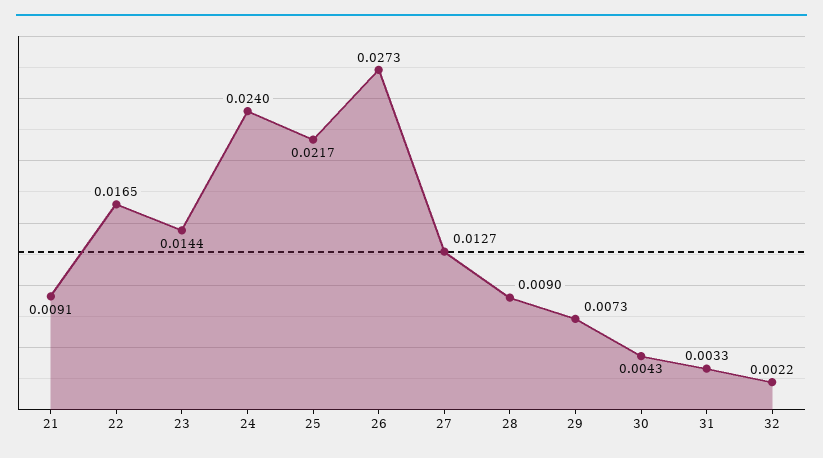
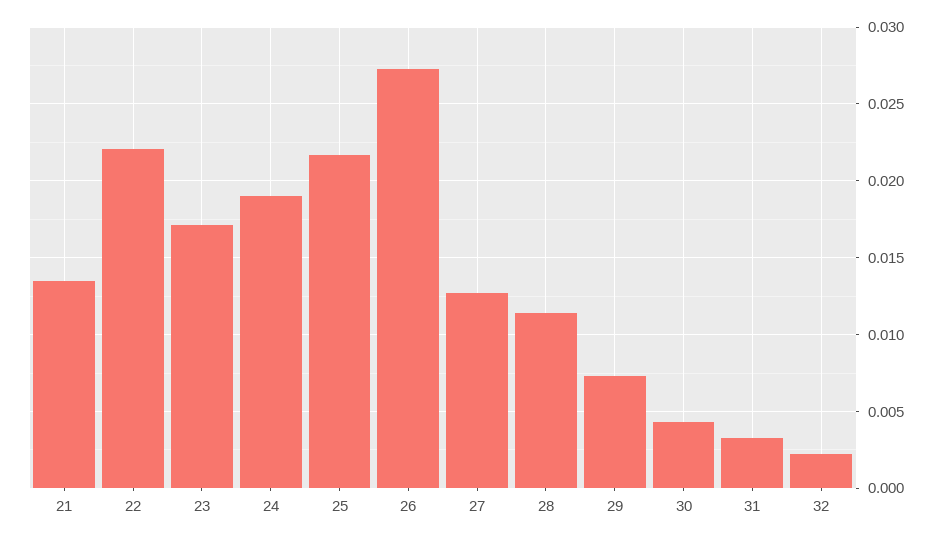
21: 0.0091 -> 0.0135
22: 0.0165 -> 0.022
23: 0.0144 -> 0.017
24: 0.024 -> 0.019
28: 0.009 -> 0.0115

